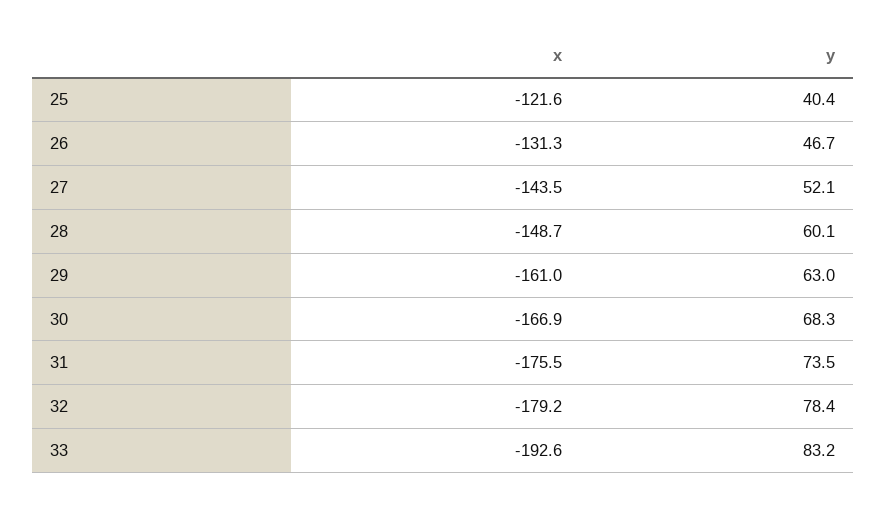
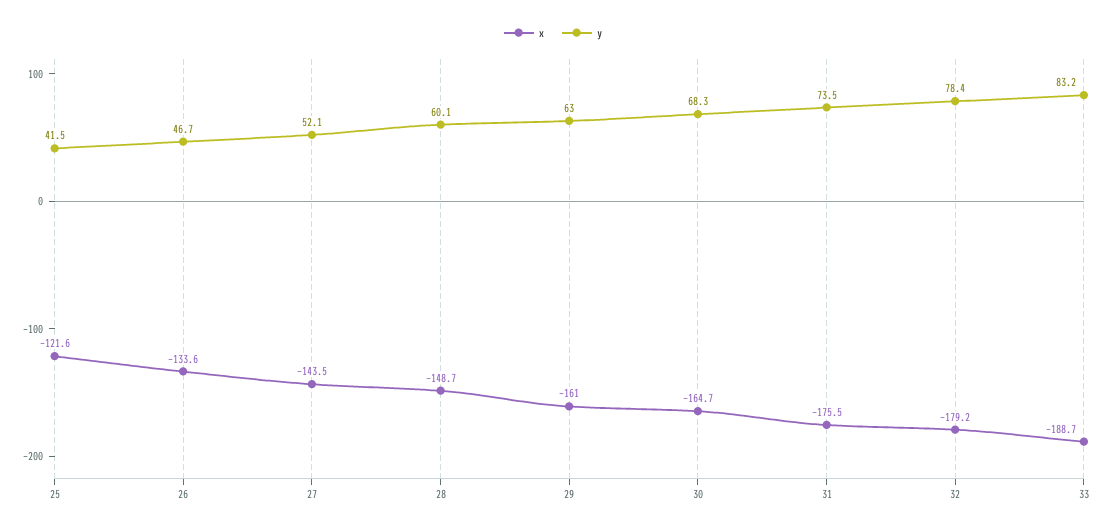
y, 25: 40.4 -> 41.5
x, 26: -131.3 -> -133.6
x, 30: -166.9 -> -164.7
x, 33: -192.6 -> -188.7

